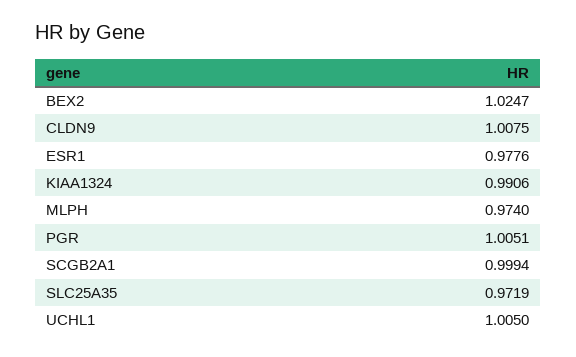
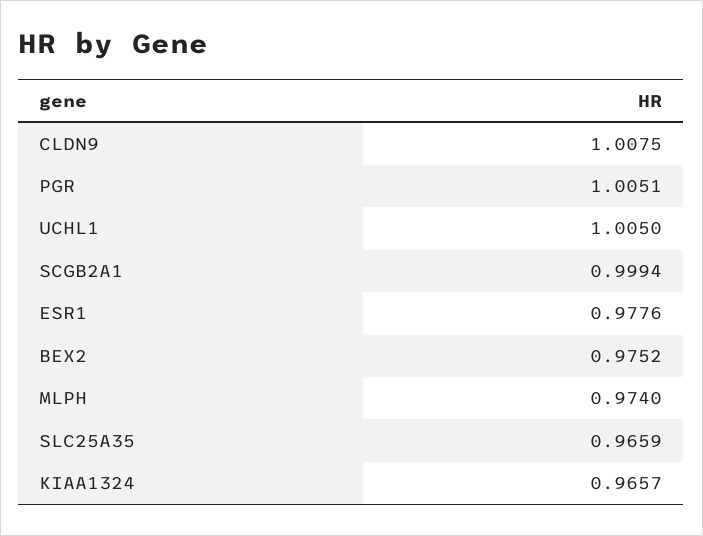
BEX2: 1.0247 -> 0.9752
KIAA1324: 0.9906 -> 0.9657
SLC25A35: 0.9719 -> 0.9659

